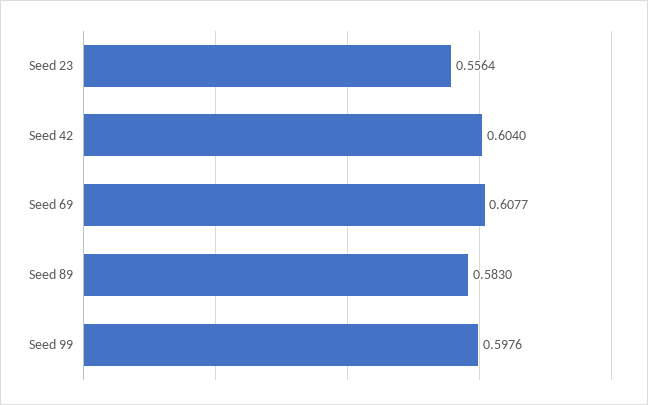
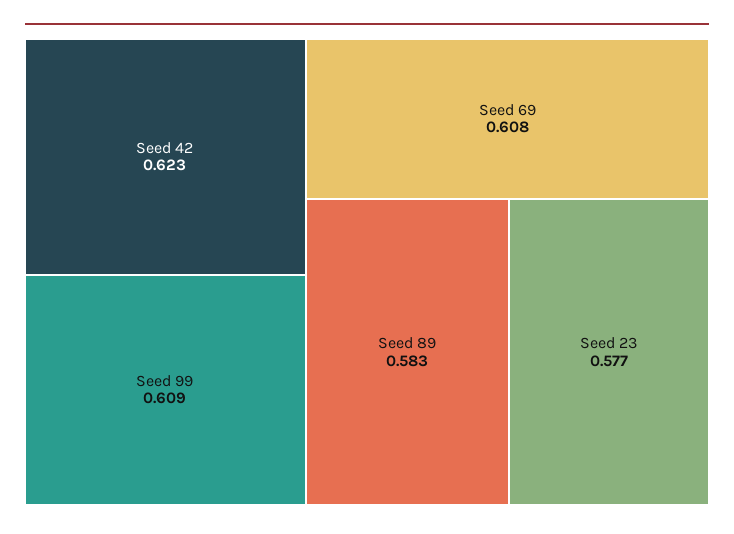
Seed 23: 0.5564 -> 0.577
Seed 42: 0.604 -> 0.623
Seed 99: 0.5976 -> 0.609

